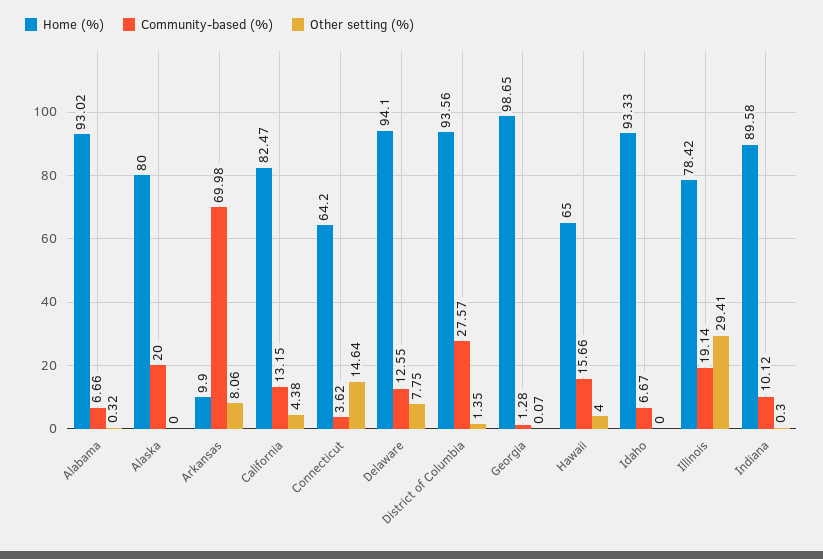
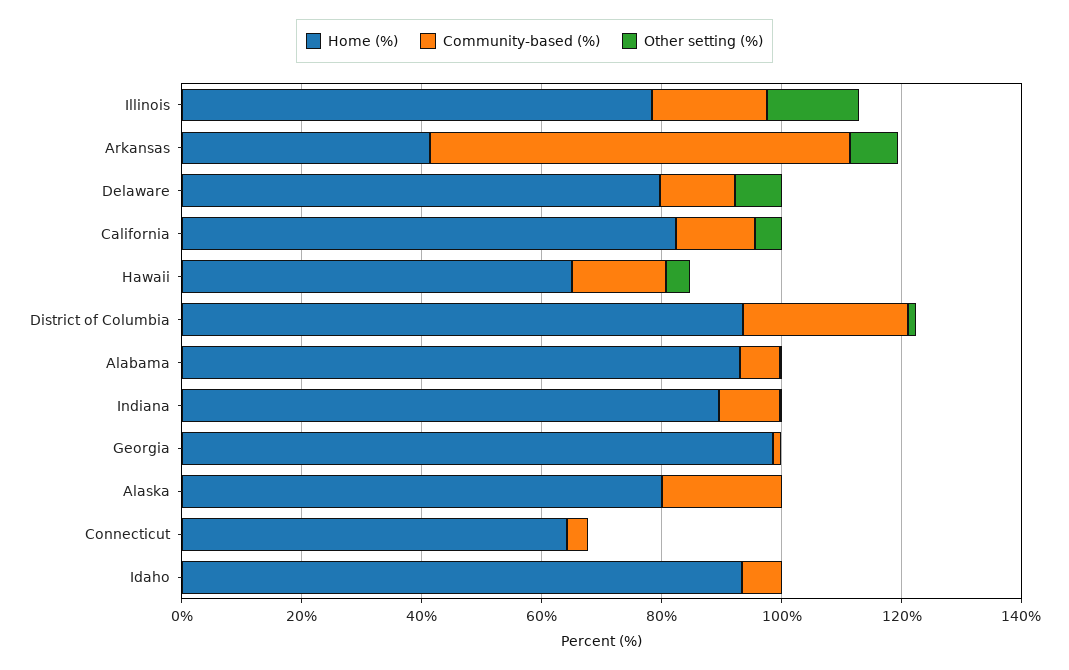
Home (%), Arkansas: 9.9 -> 40
Other setting (%), Connecticut: 14.64 -> 0
Home (%), Delaware: 94.1 -> 80
Other setting (%), Illinois: 29.41 -> 15

